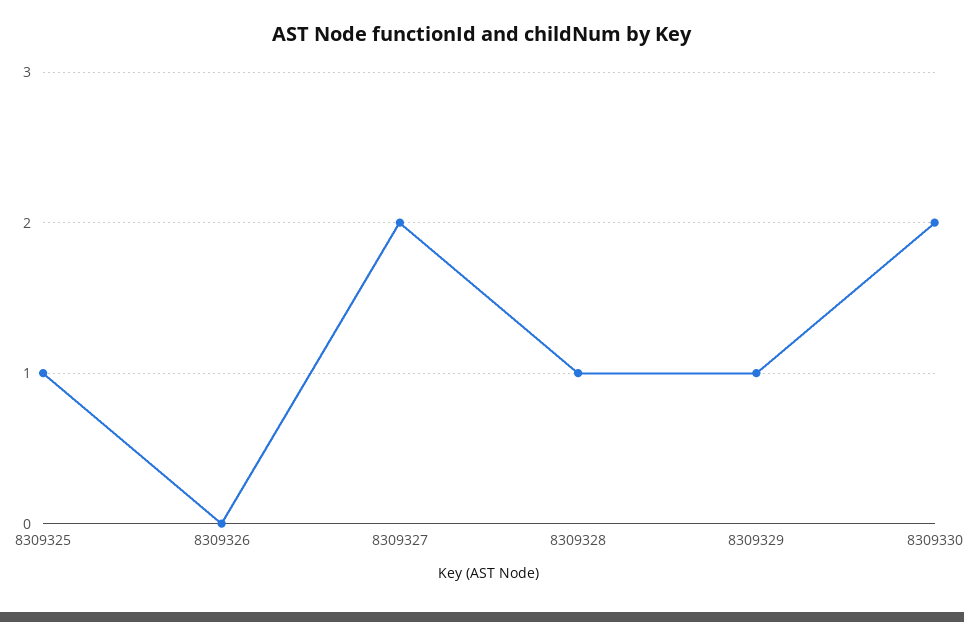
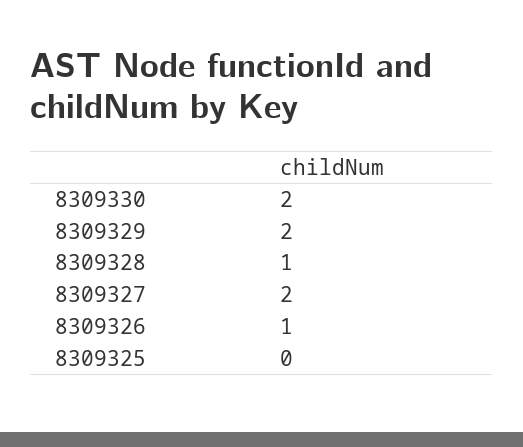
8309325: 1 -> 0
8309326: 0 -> 1
8309329: 1 -> 2

